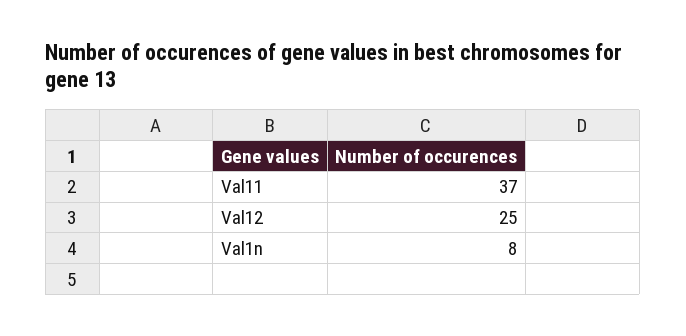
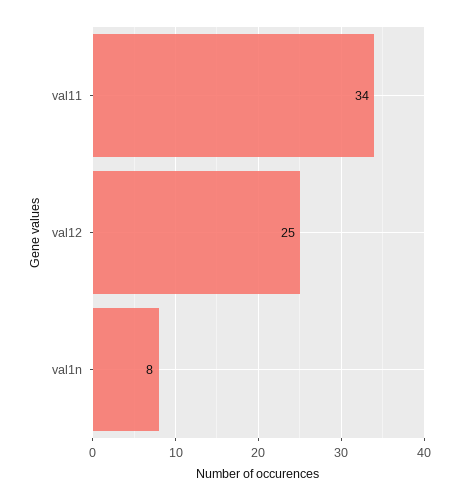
Val11: 37 -> 34

